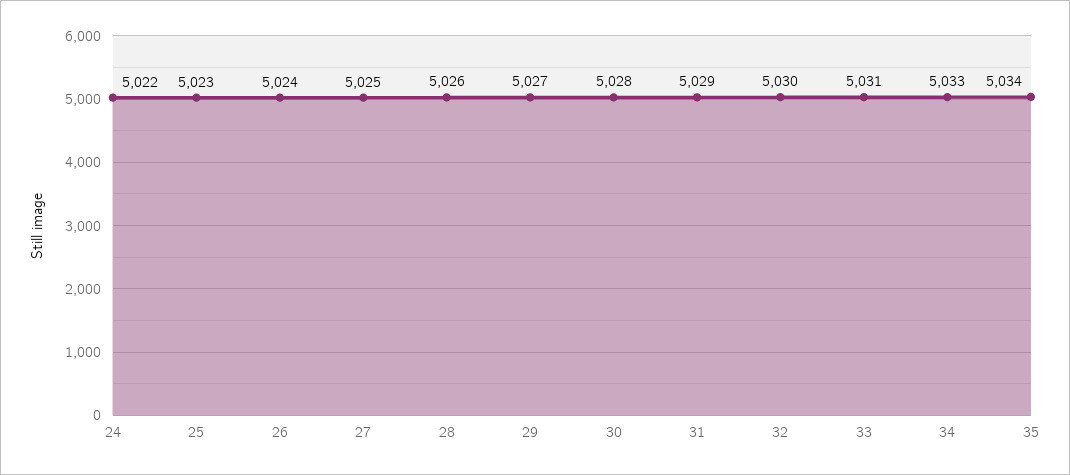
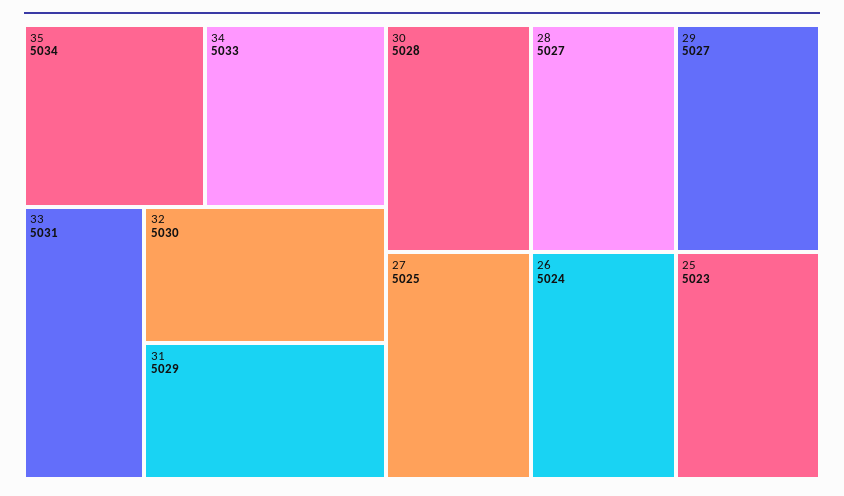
24: 5022 -> none
28: 5026 -> 5027

